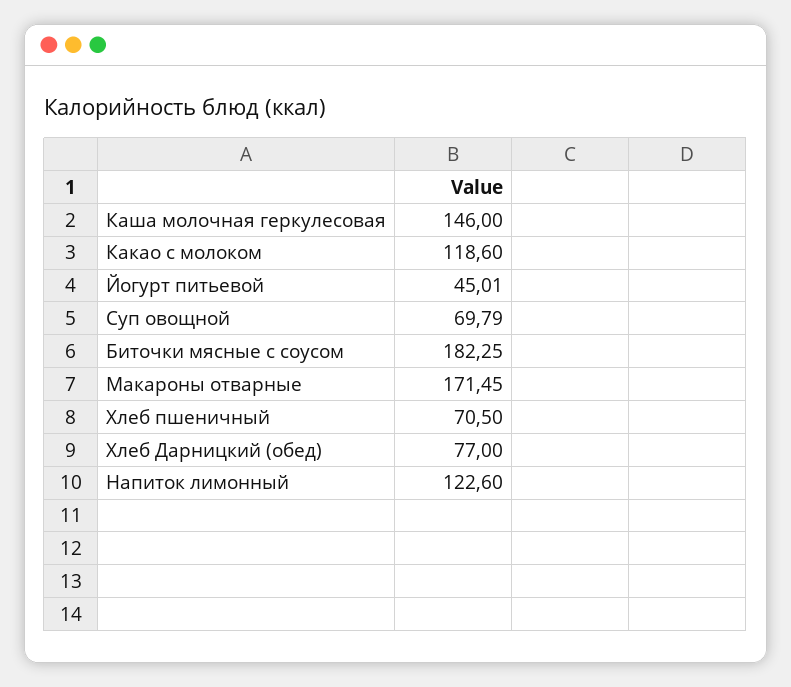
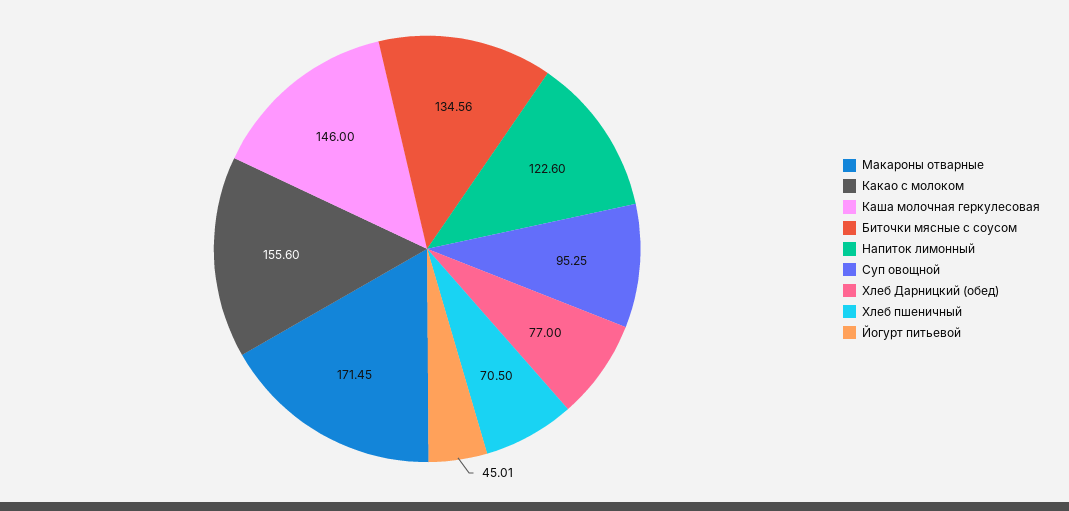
Какао с молоком: 118.6 -> 155.6
Суп овощной: 69.79 -> 95.25
Биточки мясные с соусом: 182.25 -> 134.56

